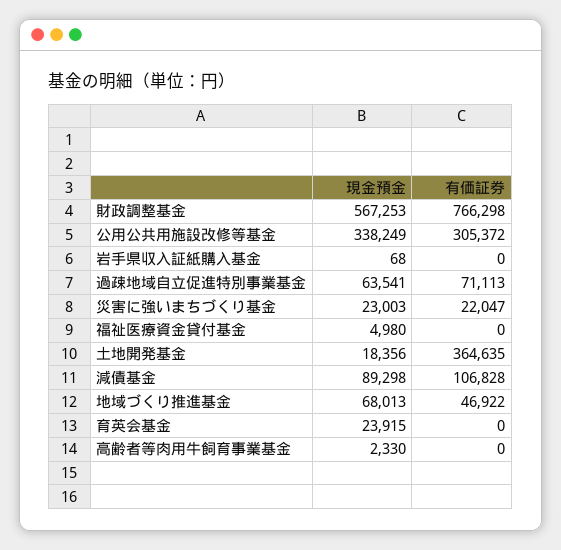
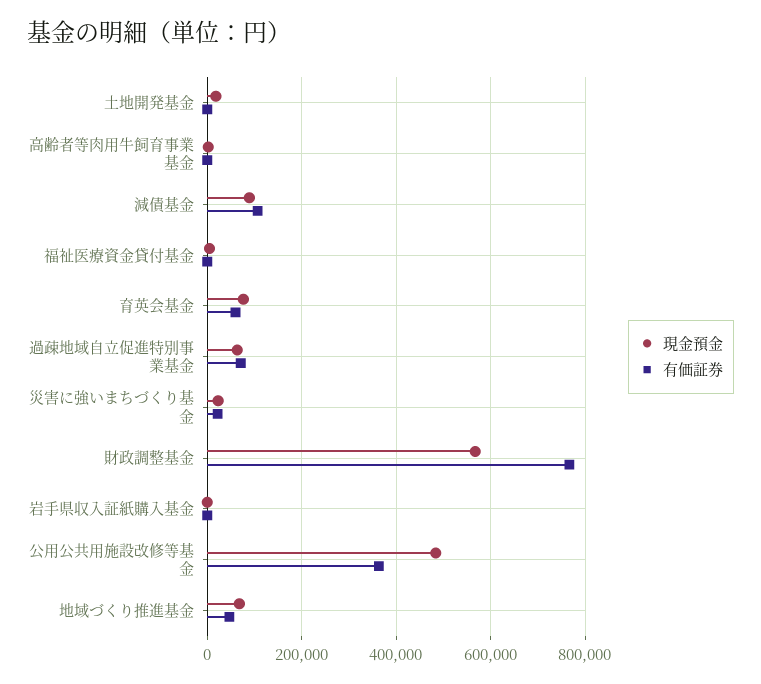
現金預金, 公用公共用施設改修等基金: 338249 -> 480000
有価証券, 公用公共用施設改修等基金: 305372 -> 360000
有価証券, 土地開発基金: 364635 -> 0
現金預金, 育英会基金: 23915 -> 80000
有価証券, 育英会基金: 0 -> 60000

